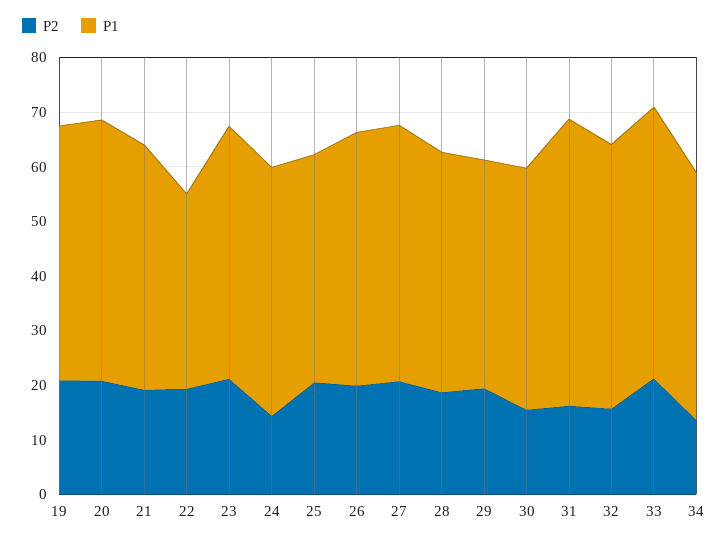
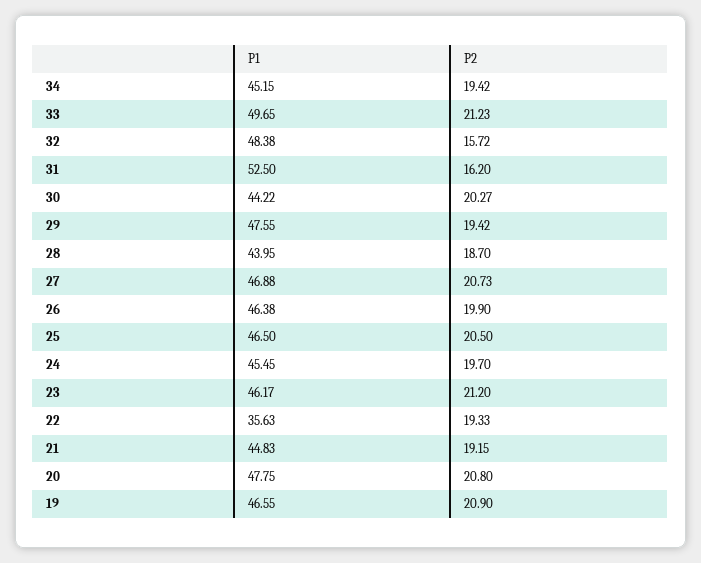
P2, 24: 14 -> 19.7
P1, 25: 42 -> 46.5
P1, 29: 42 -> 47.55
P2, 30: 16 -> 20.27
P2, 34: 14 -> 19.42

